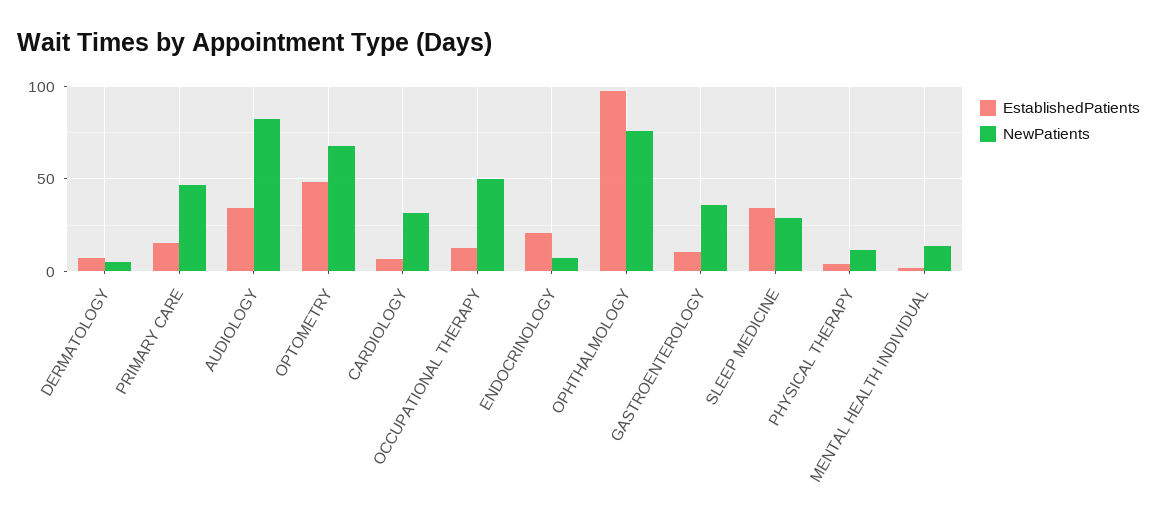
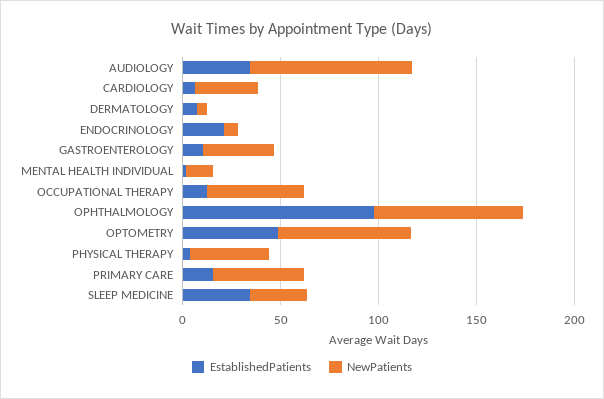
NewPatients, PHYSICAL THERAPY: 10 -> 40

